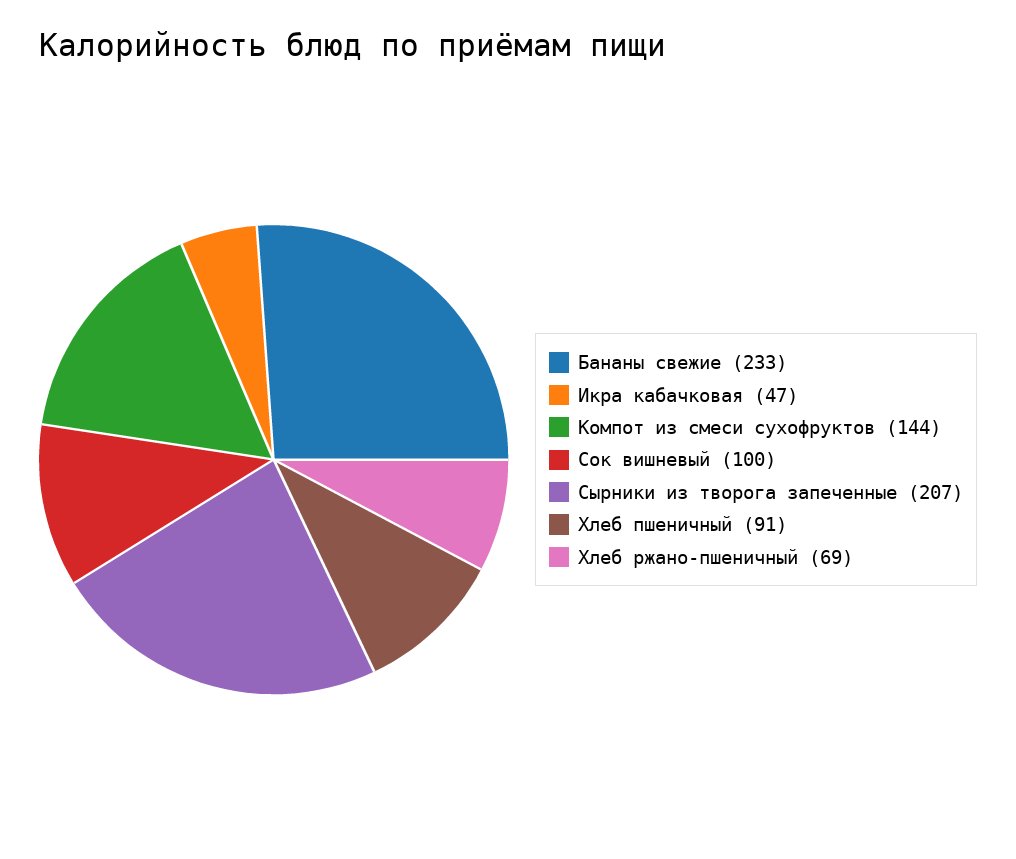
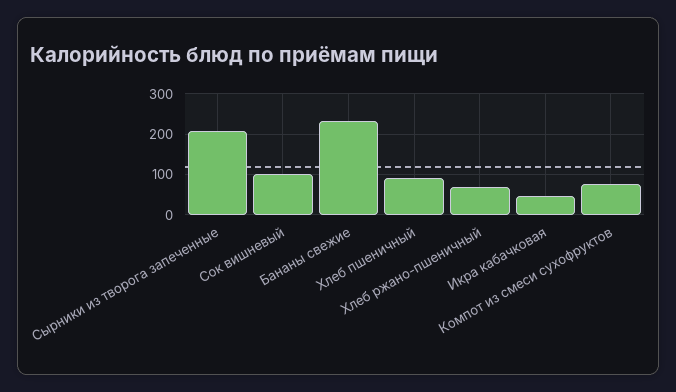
Компот из смеси сухофруктов: 144 -> 80

